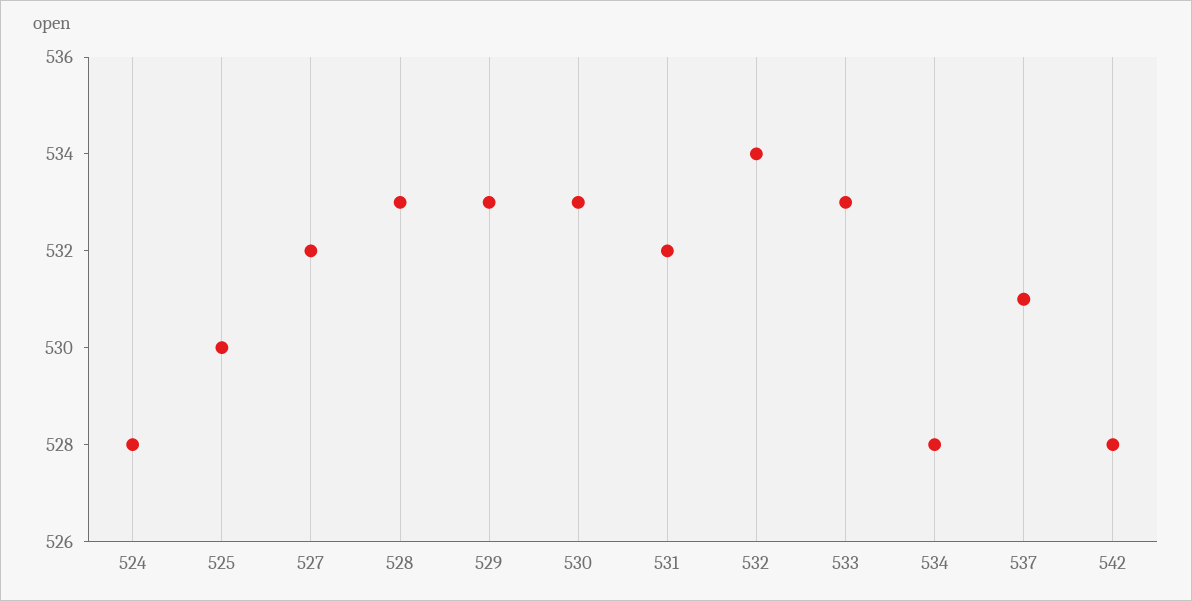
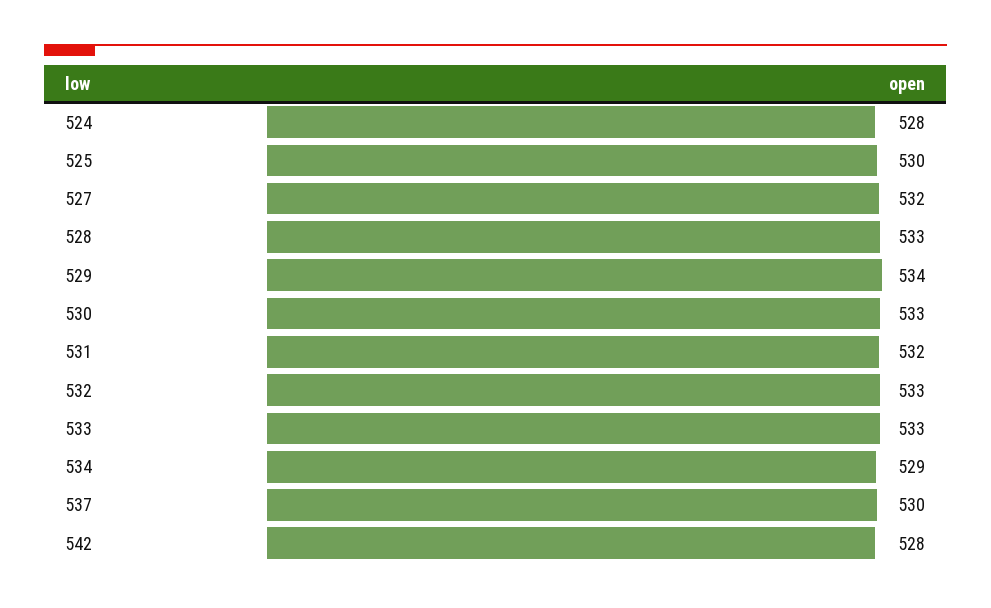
529: 533 -> 534
532: 534 -> 533
534: 528 -> 529
537: 531 -> 530

